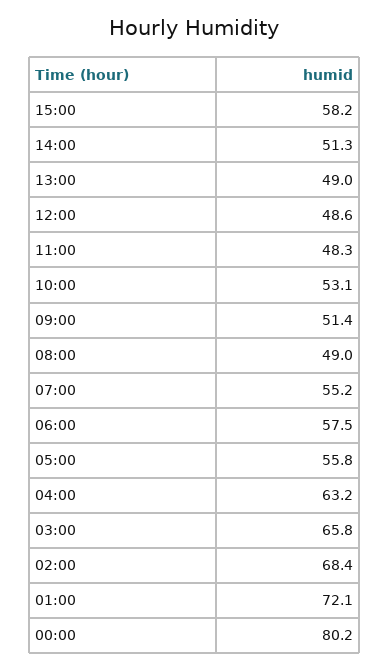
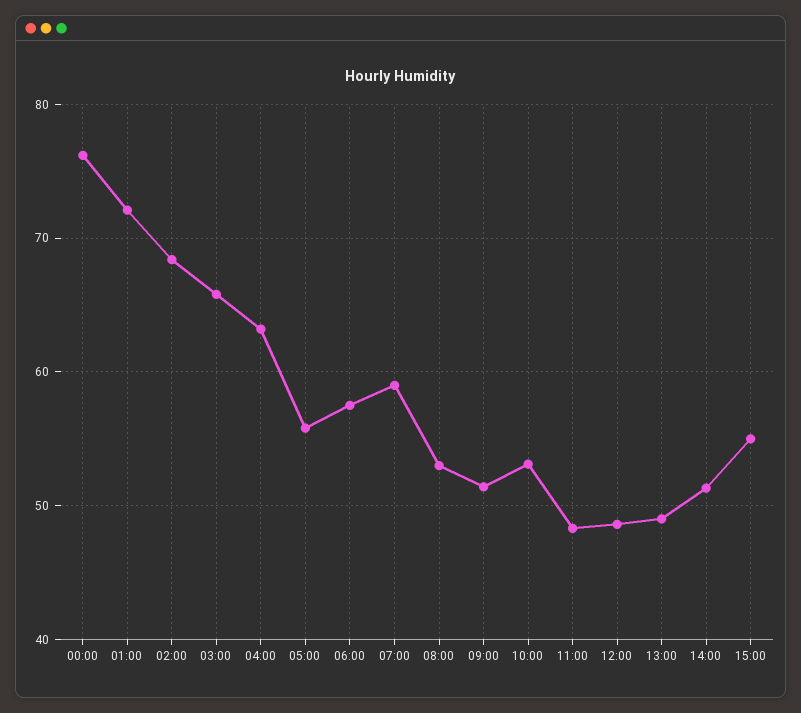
15:00: 58.2 -> 55
08:00: 49 -> 53
07:00: 55.2 -> 59
00:00: 80.2 -> 76

